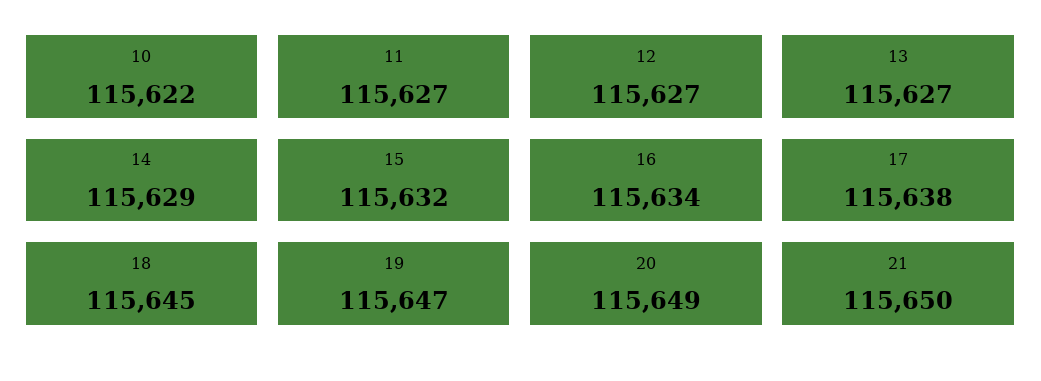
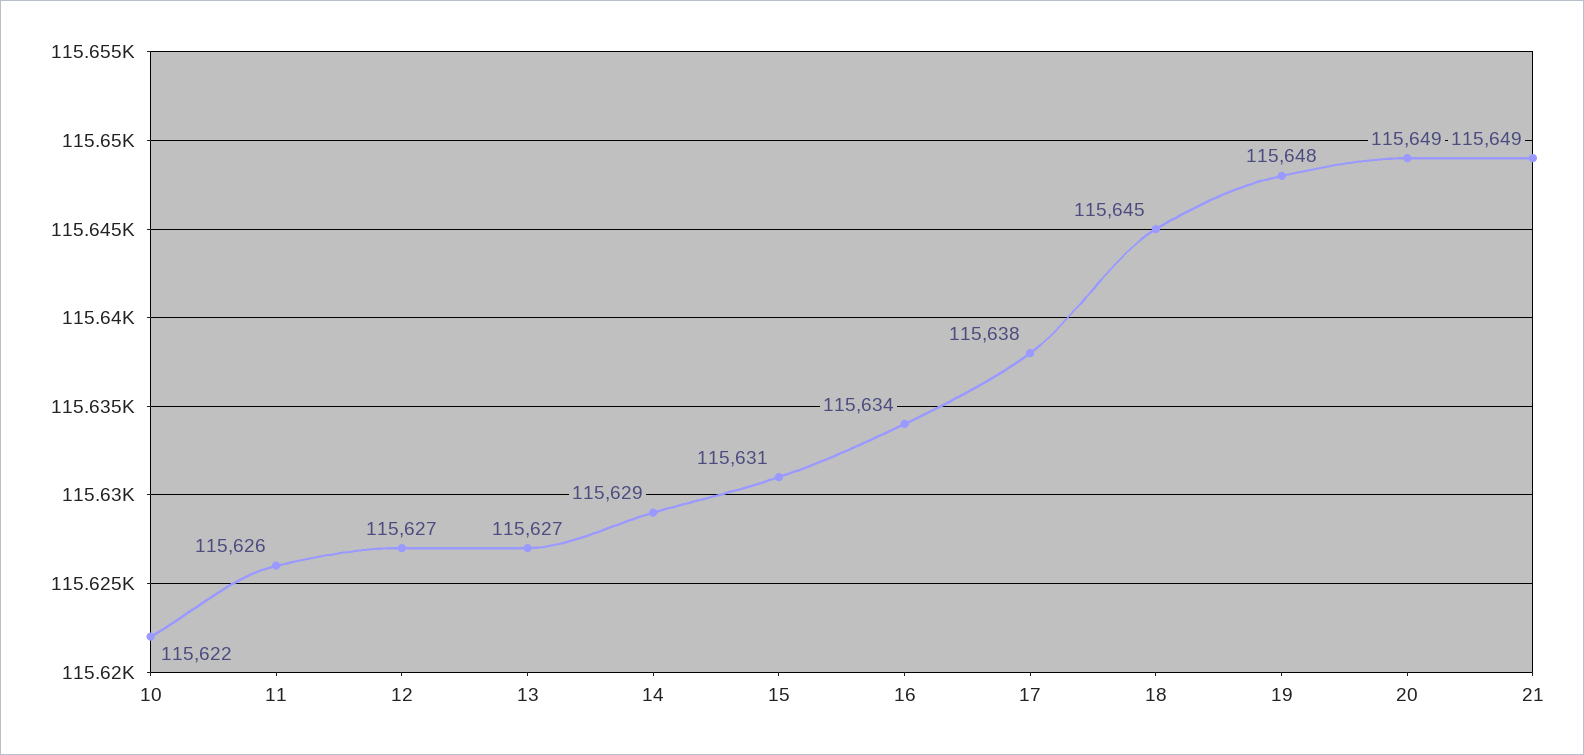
11: 115627 -> 115626
15: 115632 -> 115631
19: 115647 -> 115648
21: 115650 -> 115649

